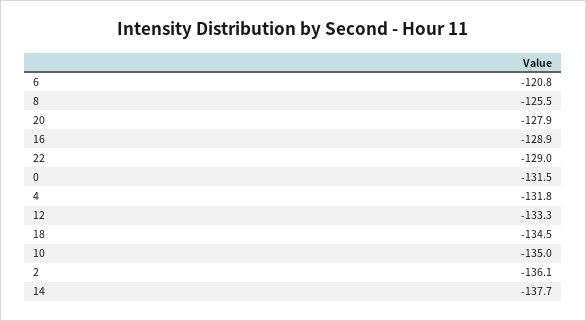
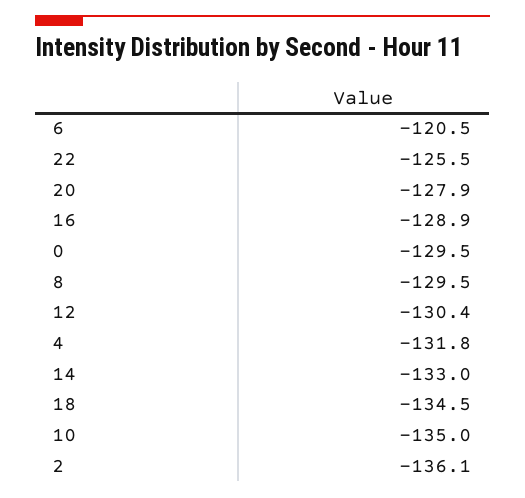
6: -120.8 -> -120.5
8: -125.5 -> -129.5
22: -129 -> -125.5
0: -131.5 -> -129.5
12: -133.3 -> -130.4
14: -137.7 -> -133

